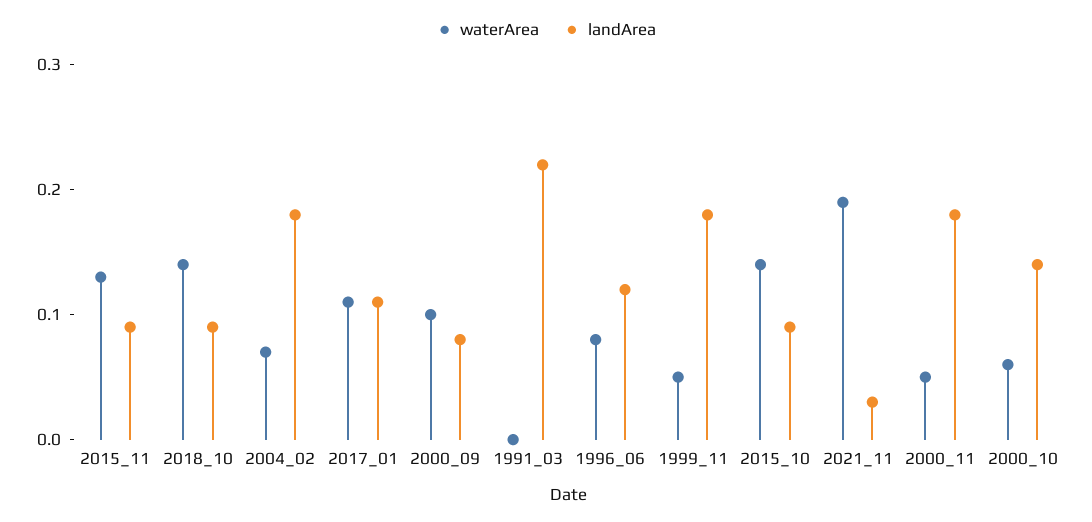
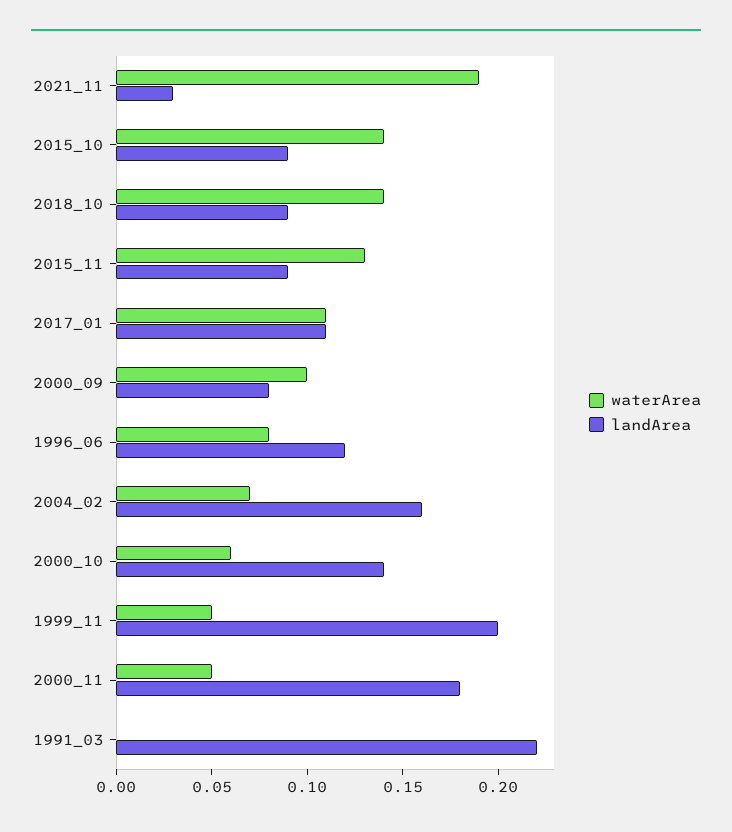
landArea, 2004_02: 0.18 -> 0.16
landArea, 1999_11: 0.18 -> 0.2

